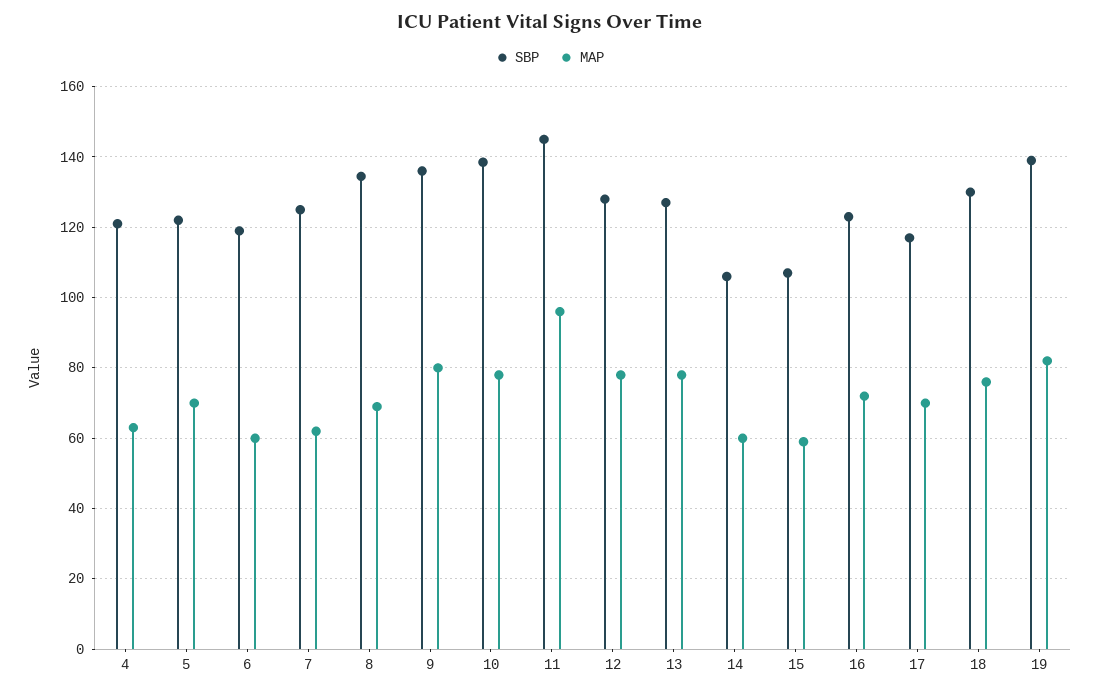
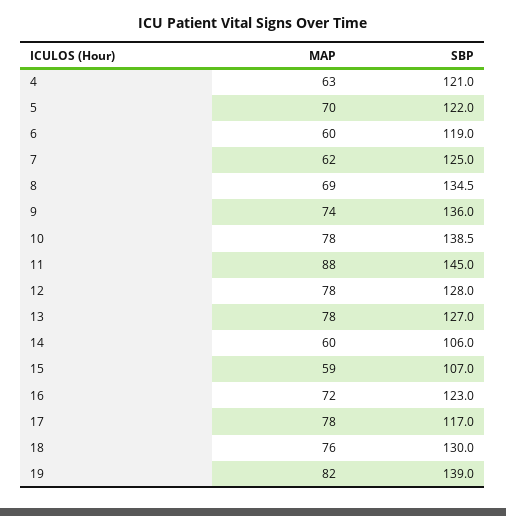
MAP, 9: 80 -> 74
MAP, 11: 96 -> 88
MAP, 17: 70 -> 78

